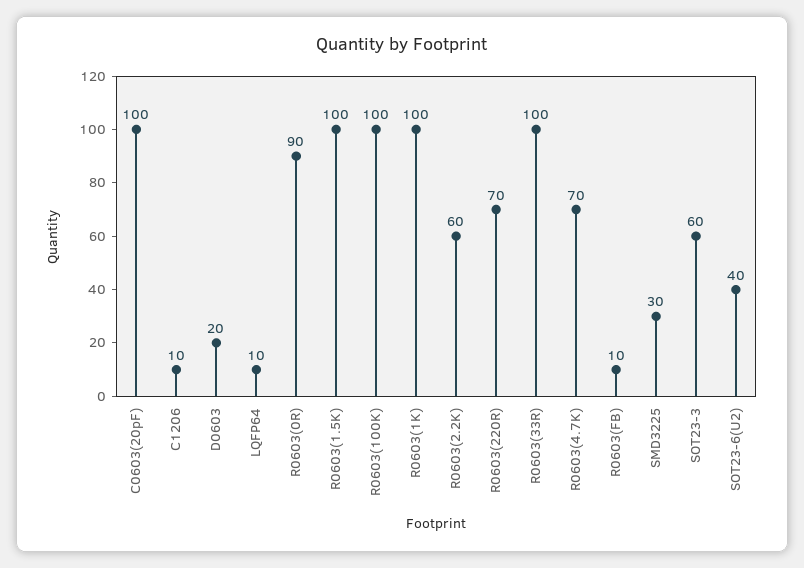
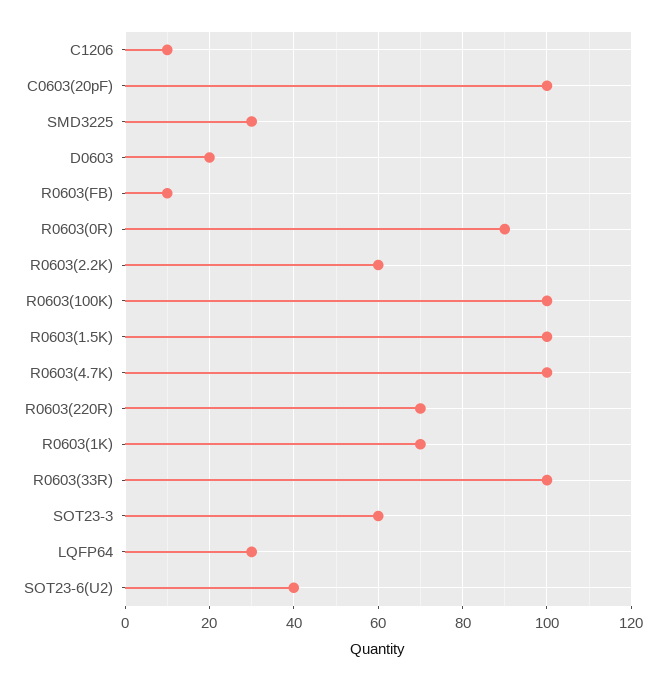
LQFP64: 10 -> 30
R0603(1K): 100 -> 70
R0603(4.7K): 70 -> 100

